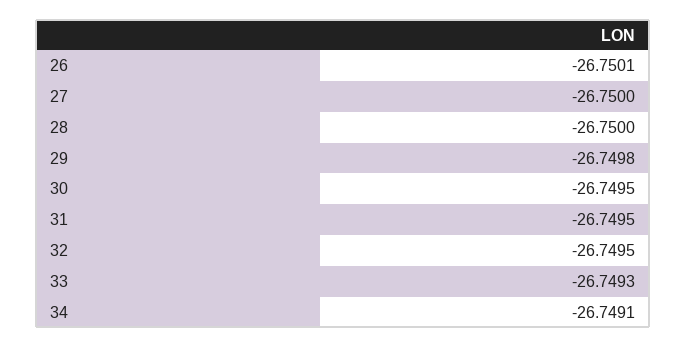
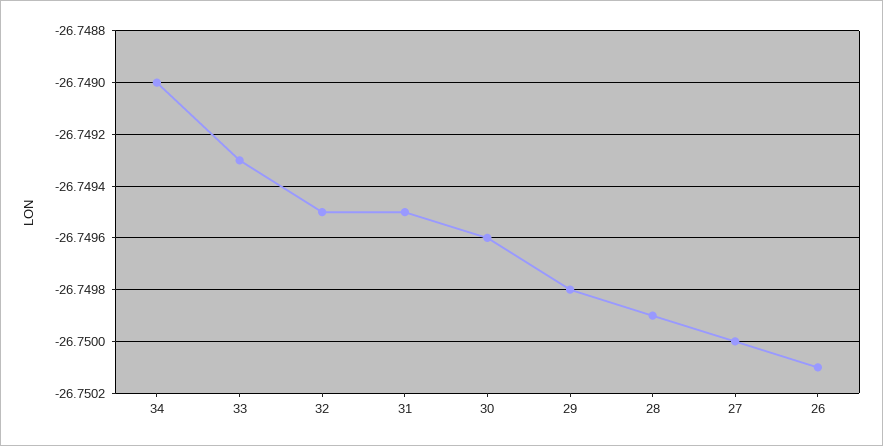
28: -26.75 -> -26.7499
30: -26.7495 -> -26.7496
34: -26.7491 -> -26.749

